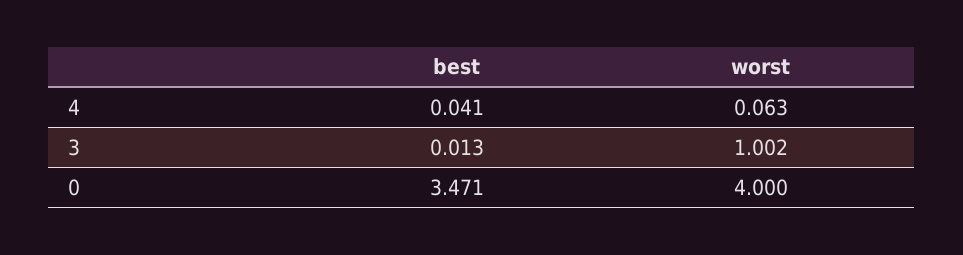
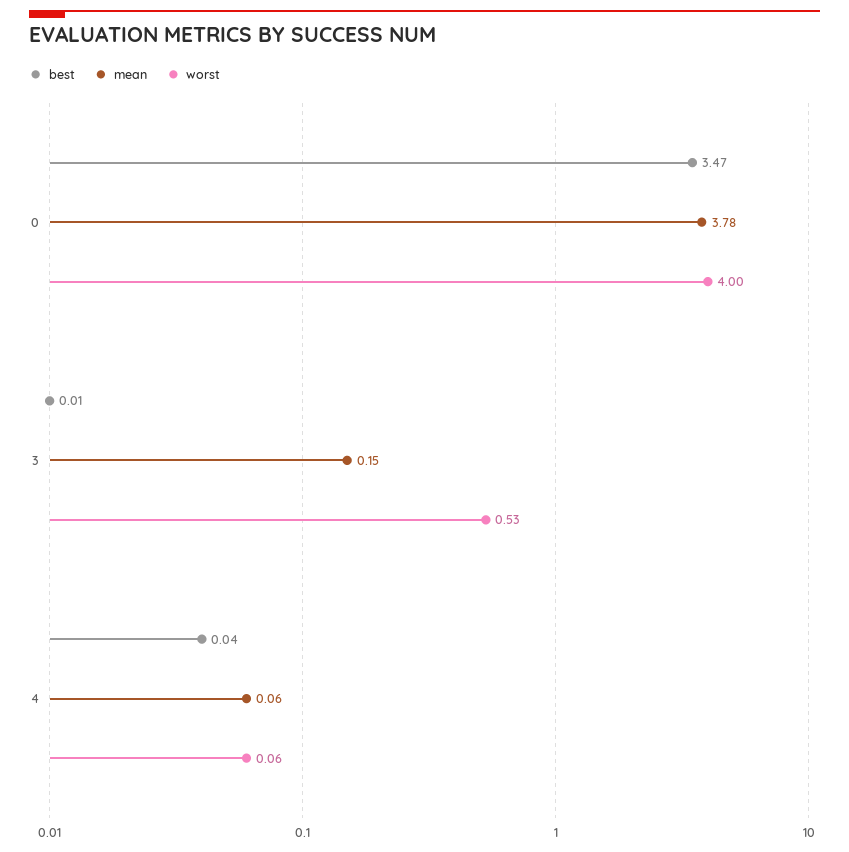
worst, 3: 1.002 -> 0.53
mean, 0: none -> 3.78
mean, 3: none -> 0.15
mean, 4: none -> 0.06

